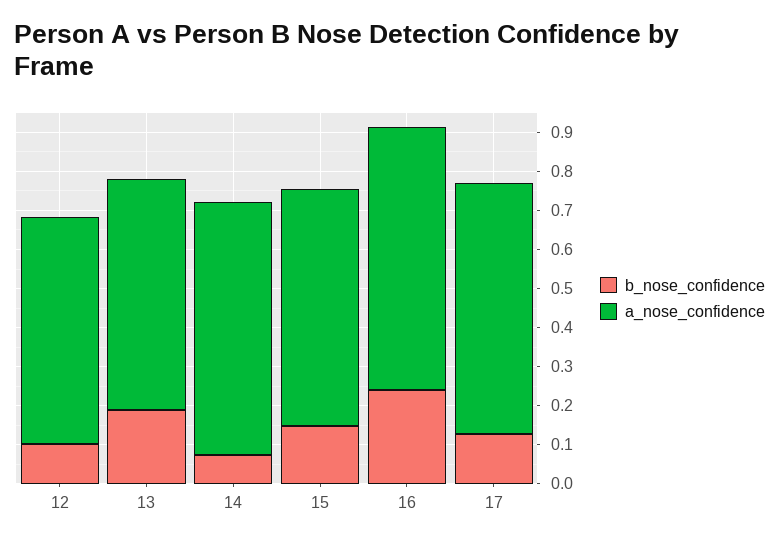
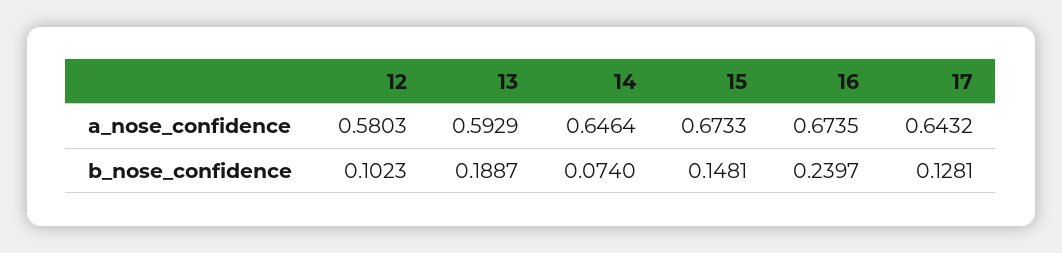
a_nose_confidence, 15: 0.6 -> 0.6733

